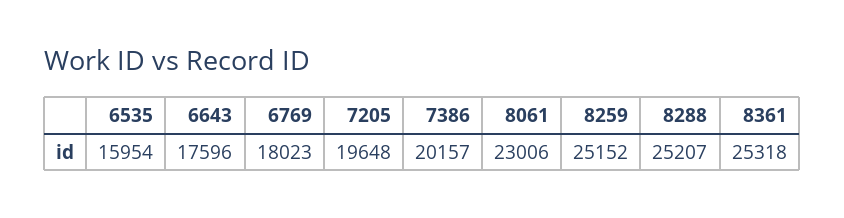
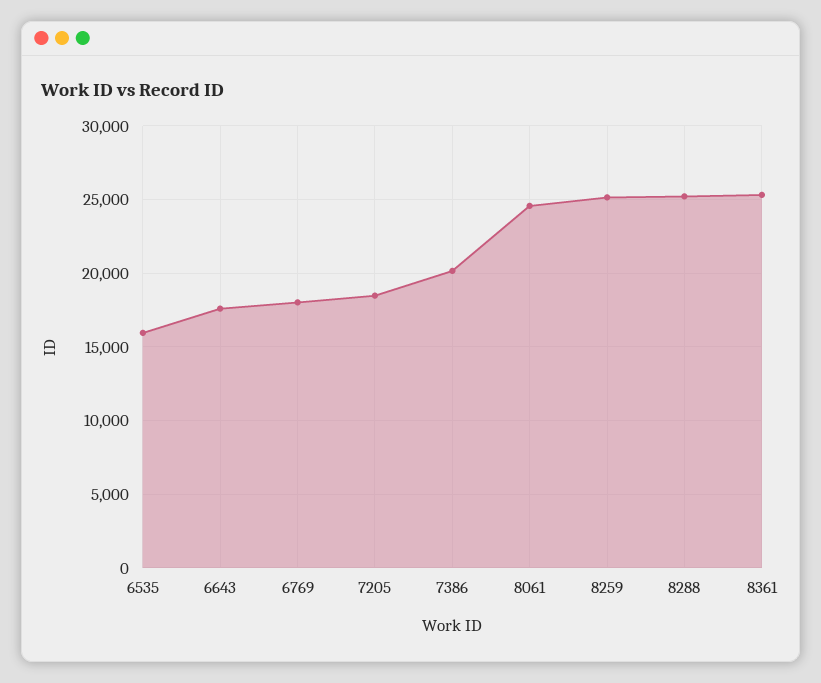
7205: 19648 -> 18500
8061: 23006 -> 24500

